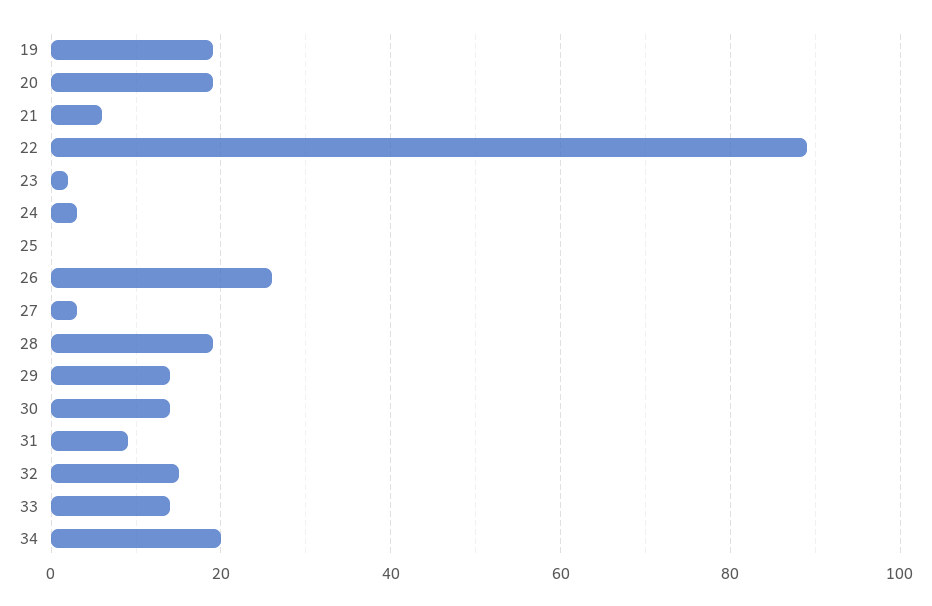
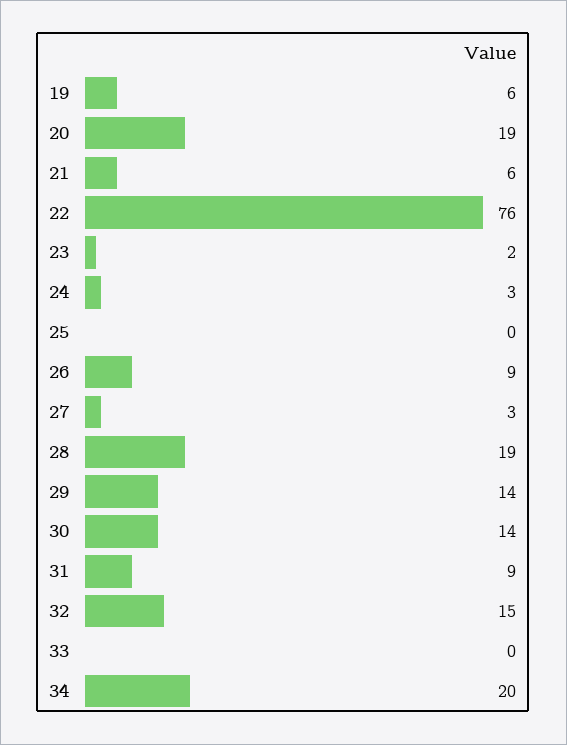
19: 20 -> 6
22: 90 -> 76
26: 25 -> 9
33: 15 -> 0

